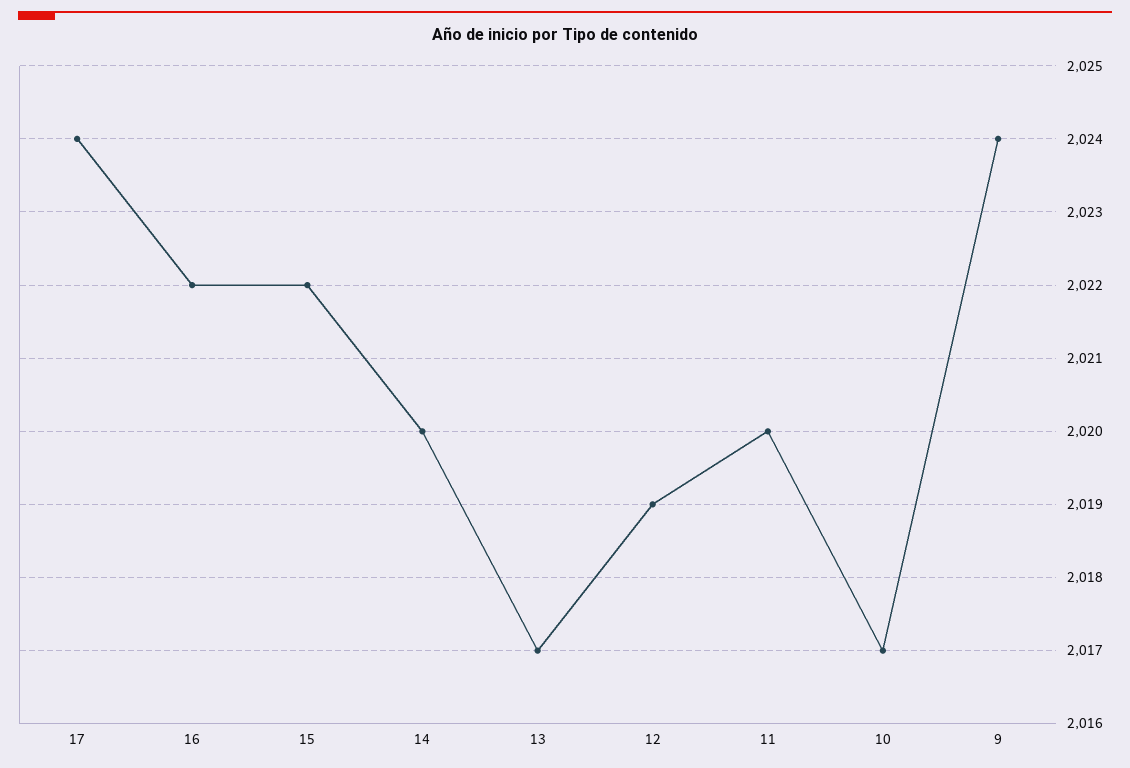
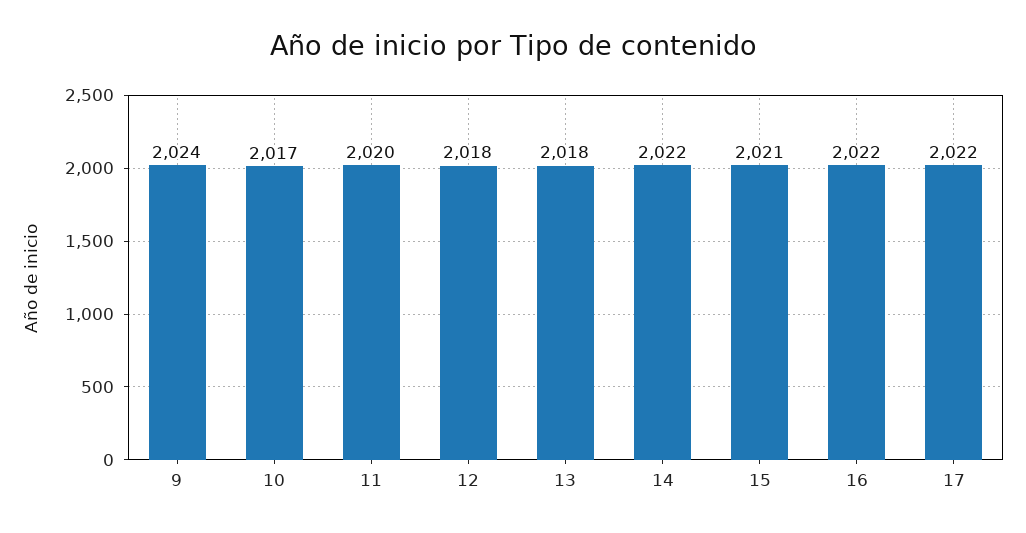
17: 2024 -> 2022
15: 2022 -> 2021
14: 2020 -> 2022
13: 2017 -> 2018
12: 2019 -> 2018

